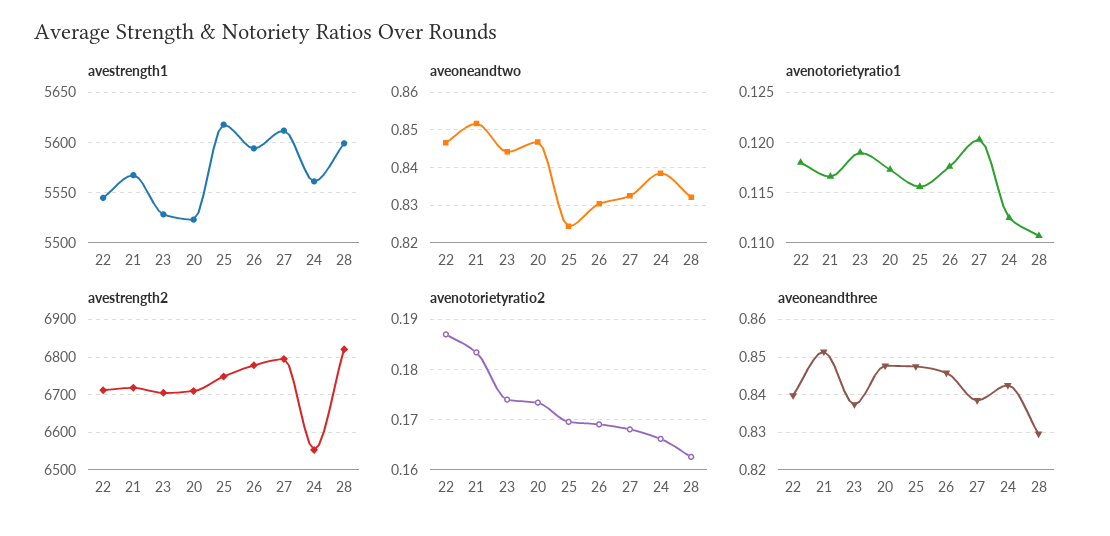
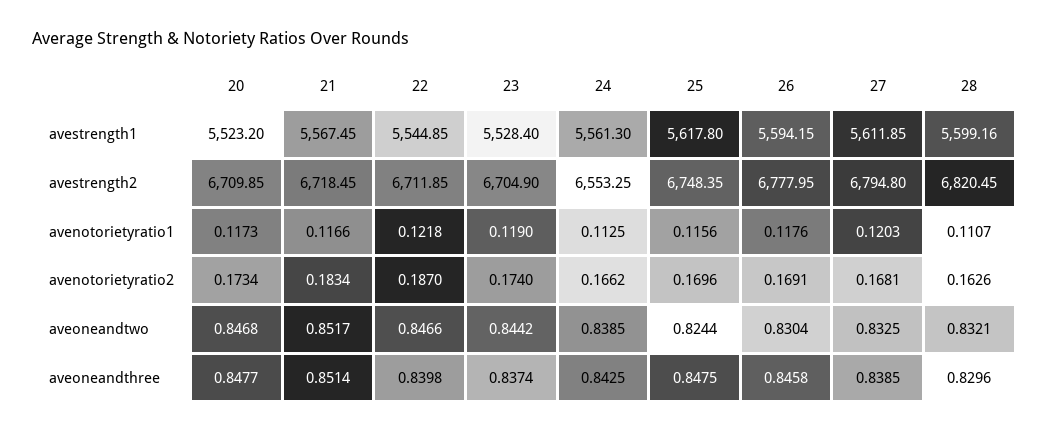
avenotorietyratio1, 22: 0.118 -> 0.1218

